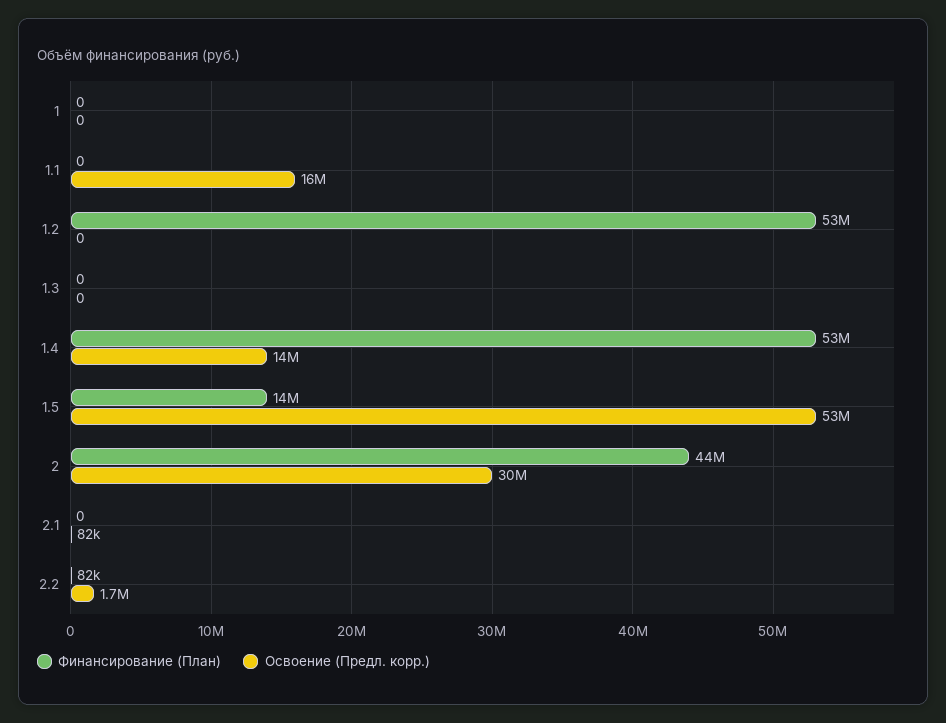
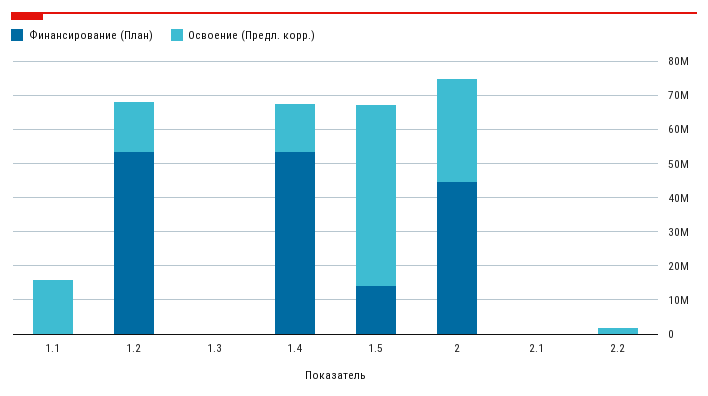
Финансирование (План), 1: 0 -> none
Освоение (Предл. корр.), 1: 0 -> none
Освоение (Предл. корр.), 1.2: 0 -> 15000000

